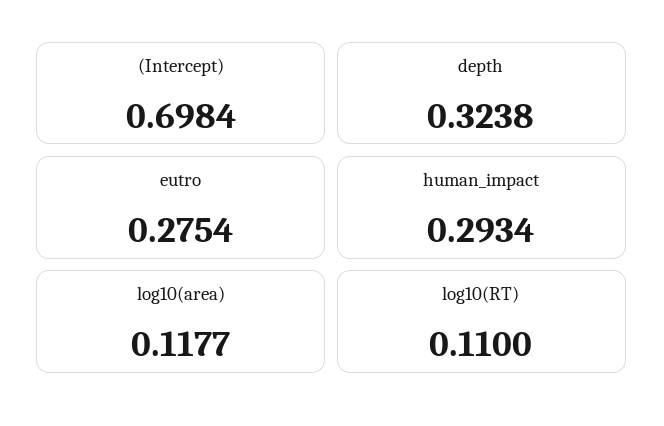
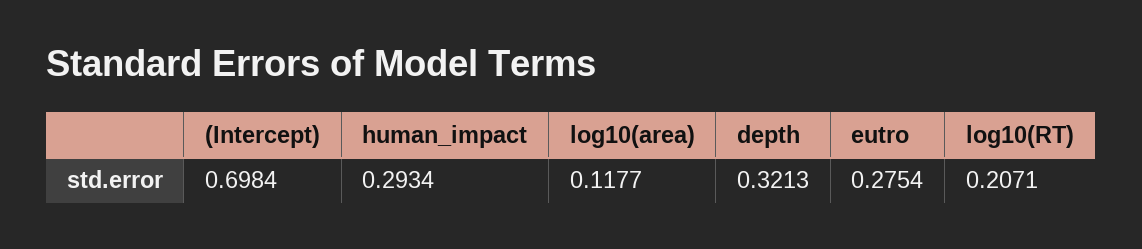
depth: 0.3238 -> 0.3213
log10(RT): 0.11 -> 0.2071

